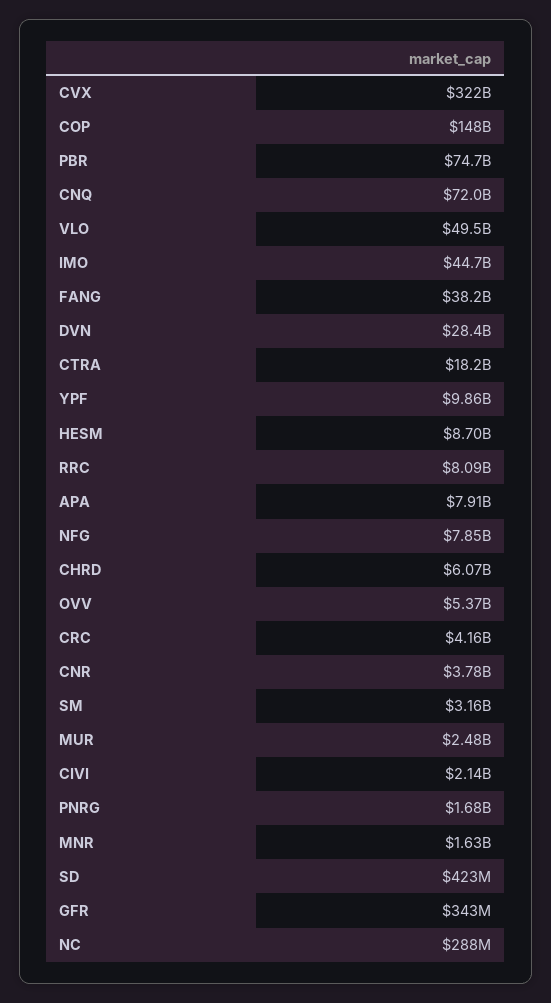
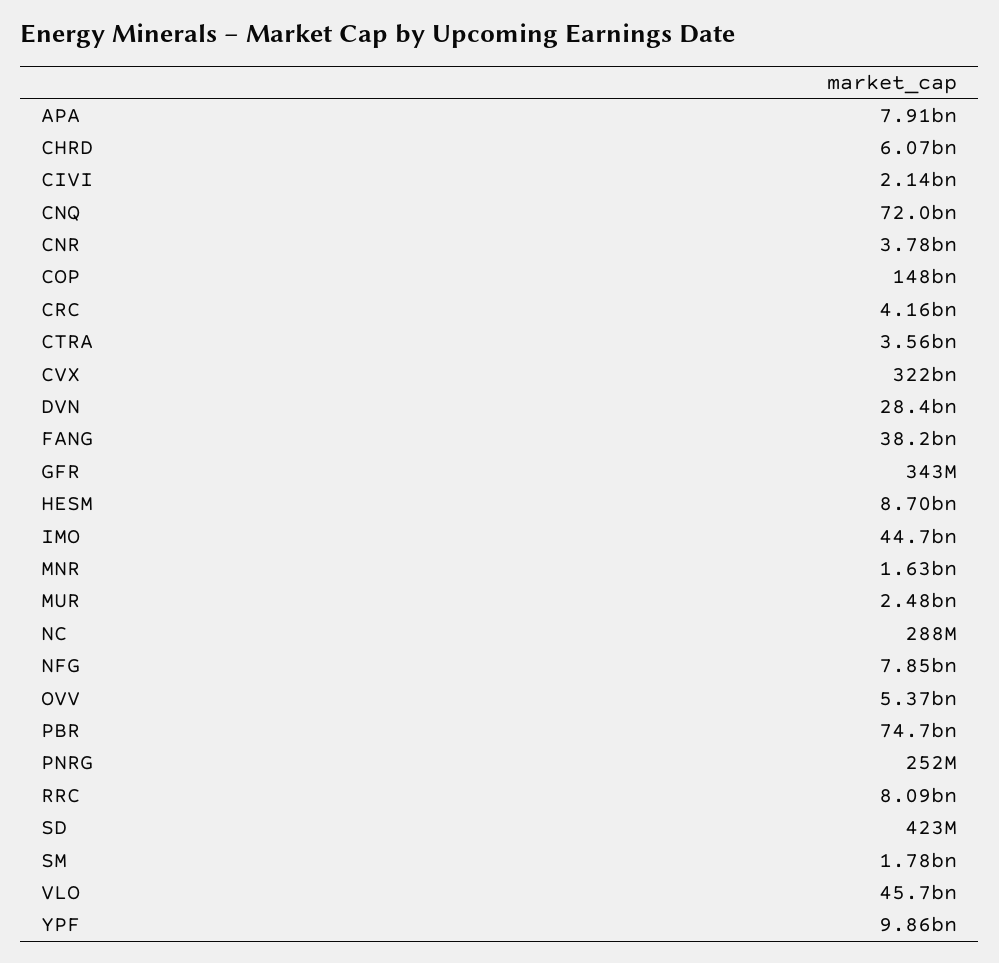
VLO: 49500000000 -> 45700000000
CTRA: 18200000000 -> 3560000000
SM: 3160000000 -> 1780000000
PNRG: 1680000000 -> 252000000

